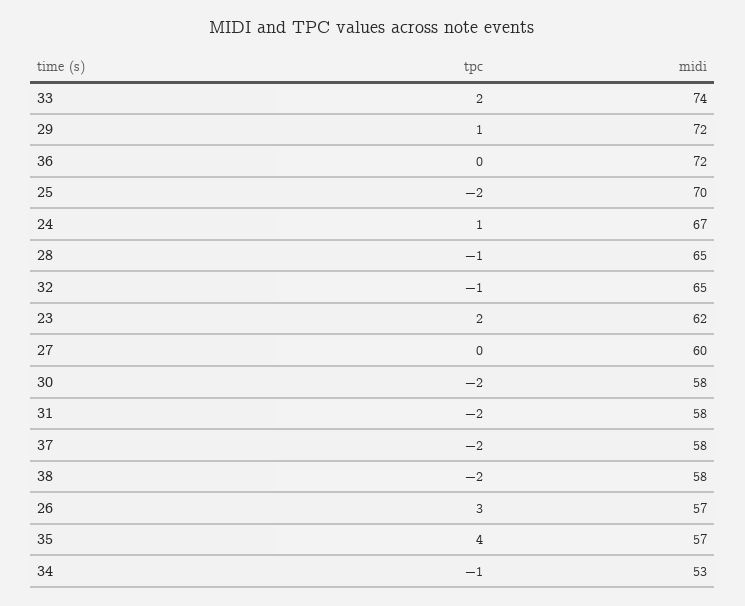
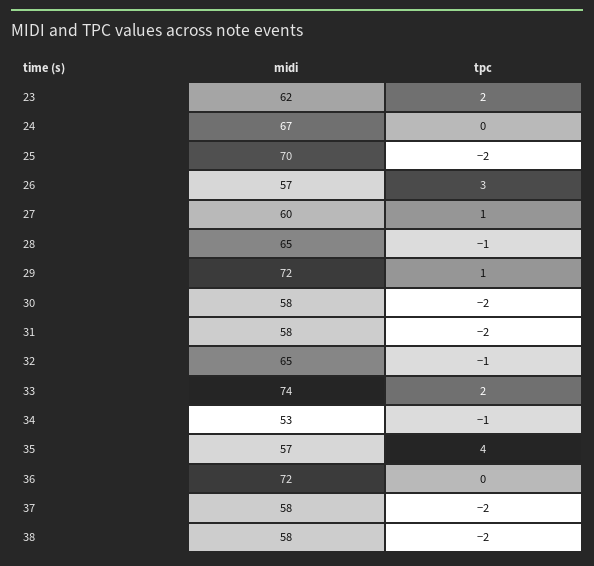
tpc, 24: 1 -> 0
tpc, 27: 0 -> 1

